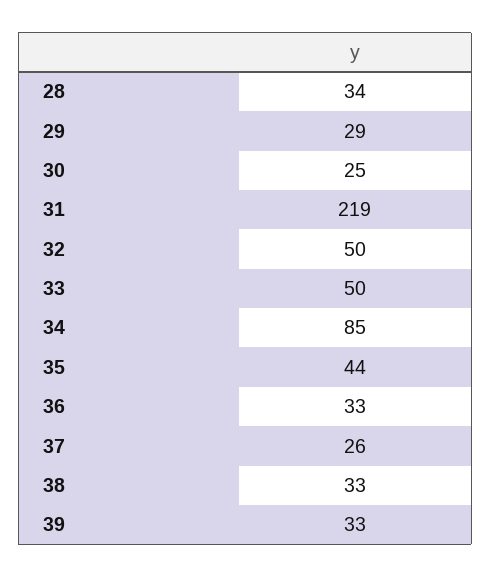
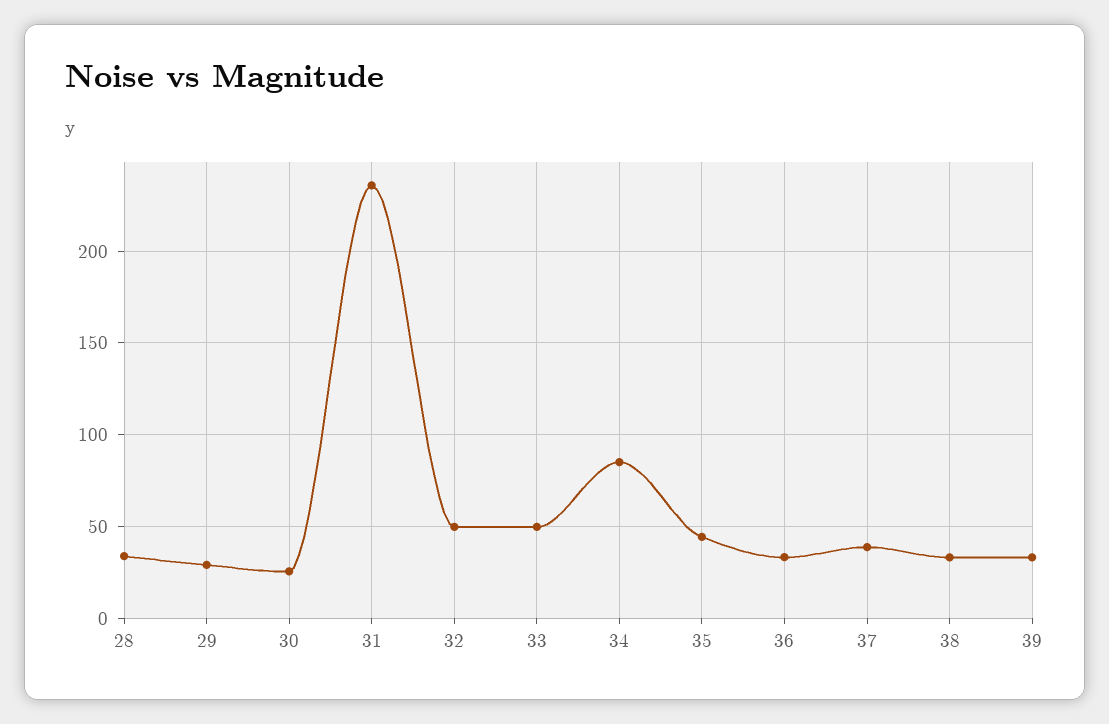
31: 219 -> 235
37: 26 -> 40

